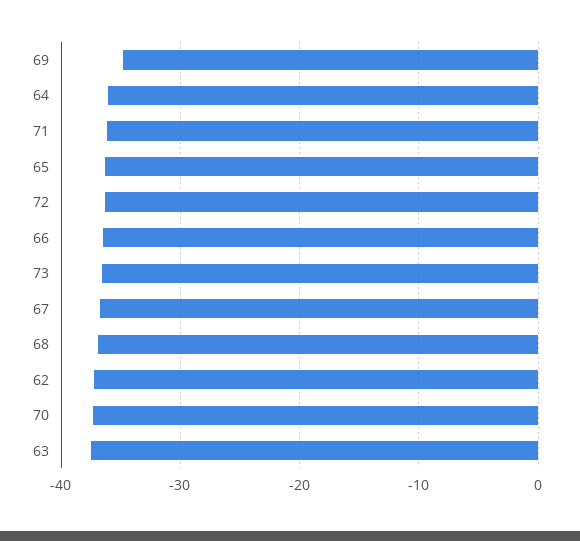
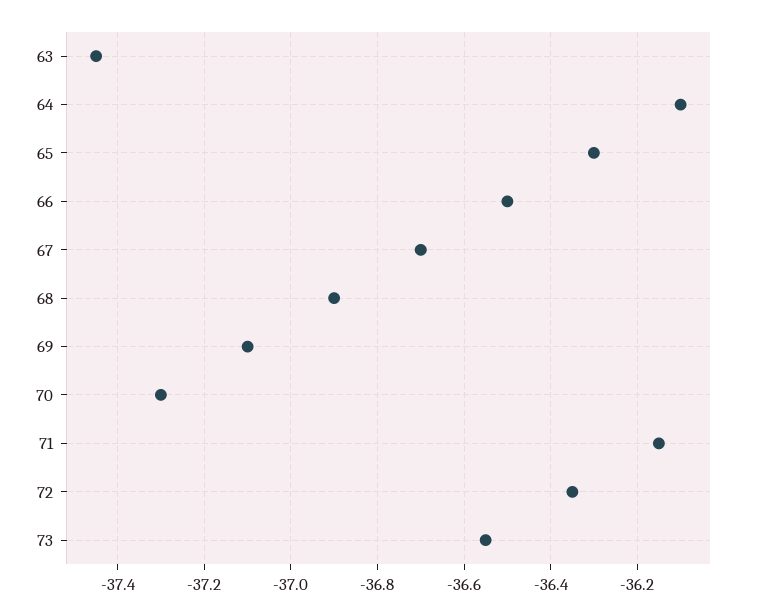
69: -35 -> -37.1
62: -37 -> none

